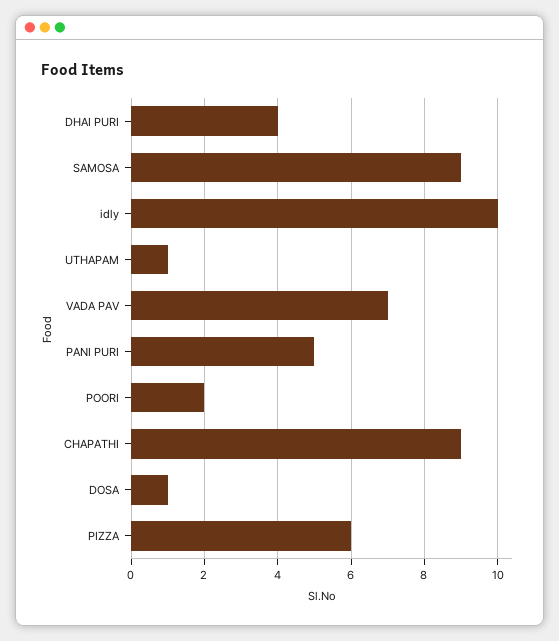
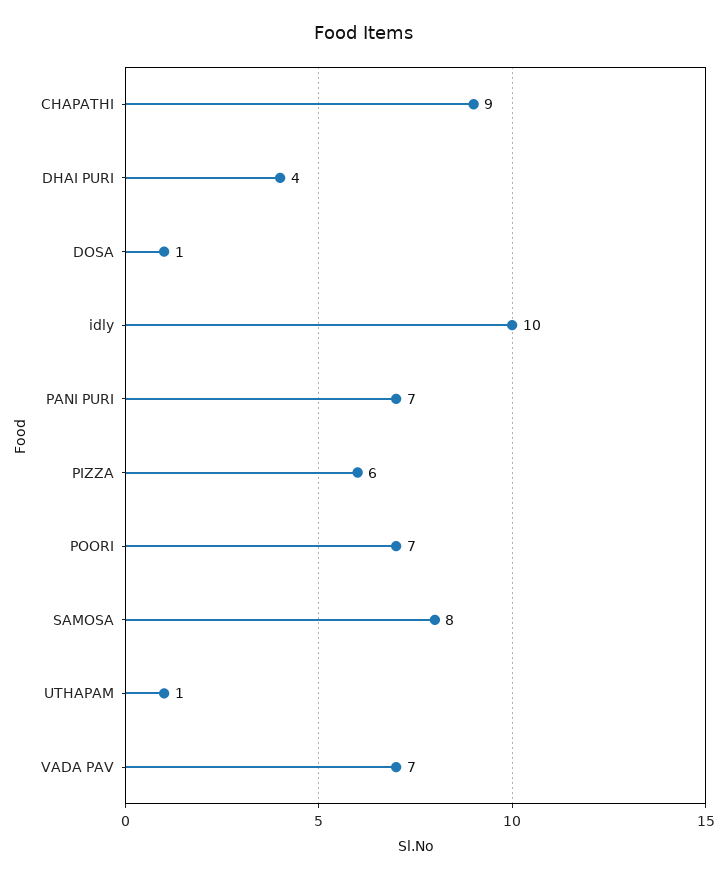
SAMOSA: 9 -> 8
PANI PURI: 5 -> 7
POORI: 2 -> 7

